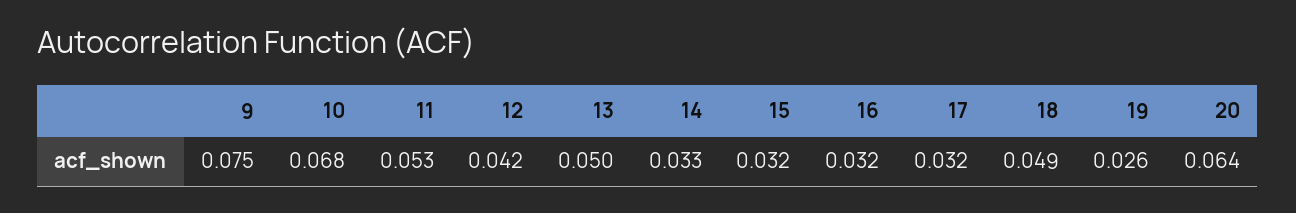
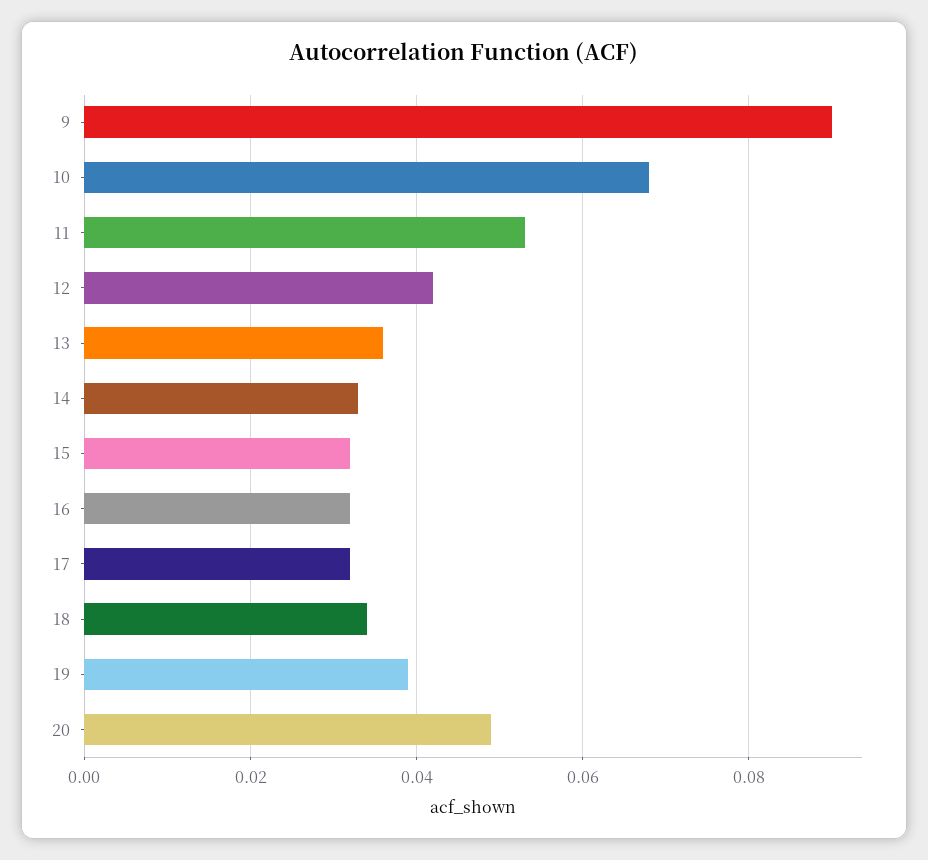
9: 0.075 -> 0.09
13: 0.05 -> 0.035
18: 0.049 -> 0.035
19: 0.026 -> 0.04
20: 0.064 -> 0.05

